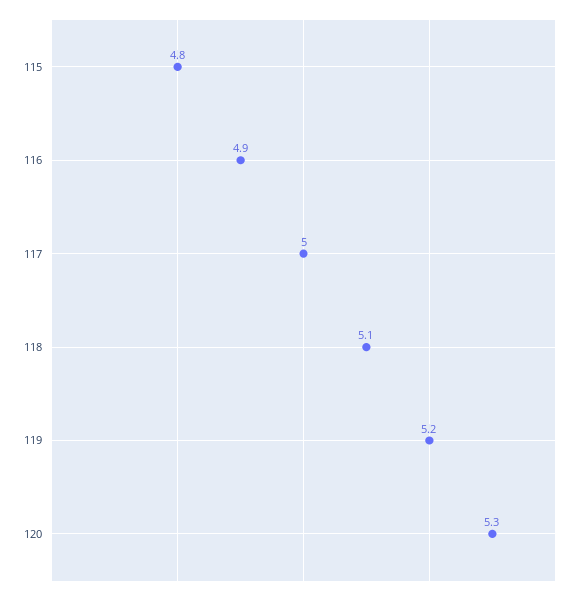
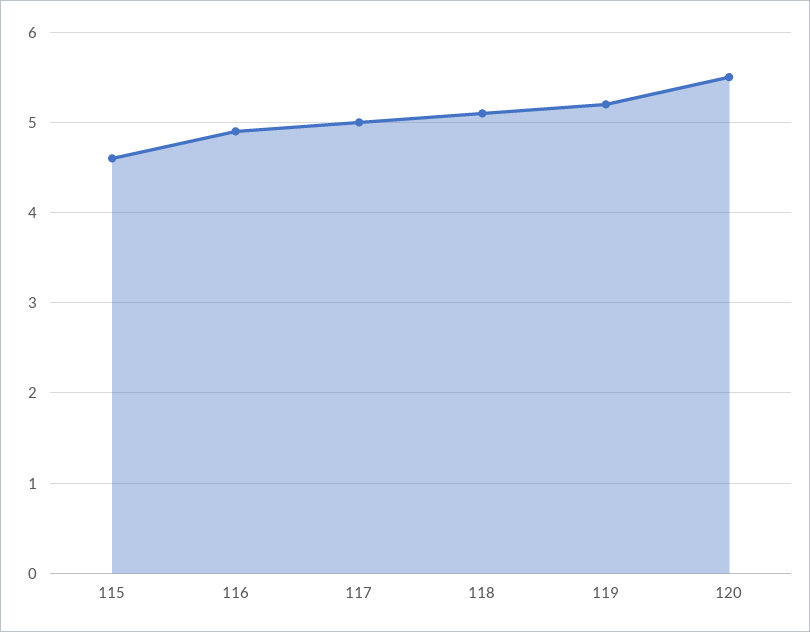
115: 4.8 -> 4.6
120: 5.3 -> 5.5

